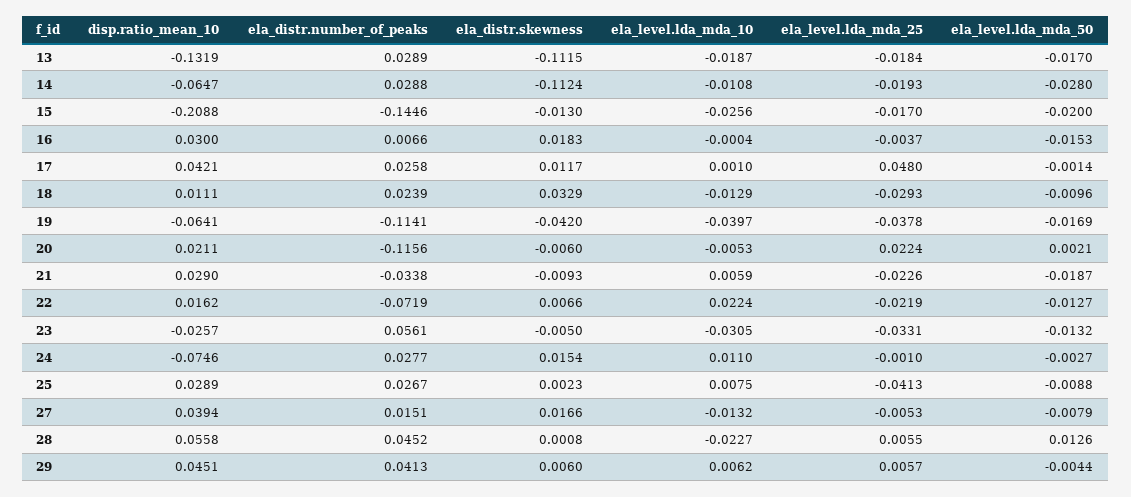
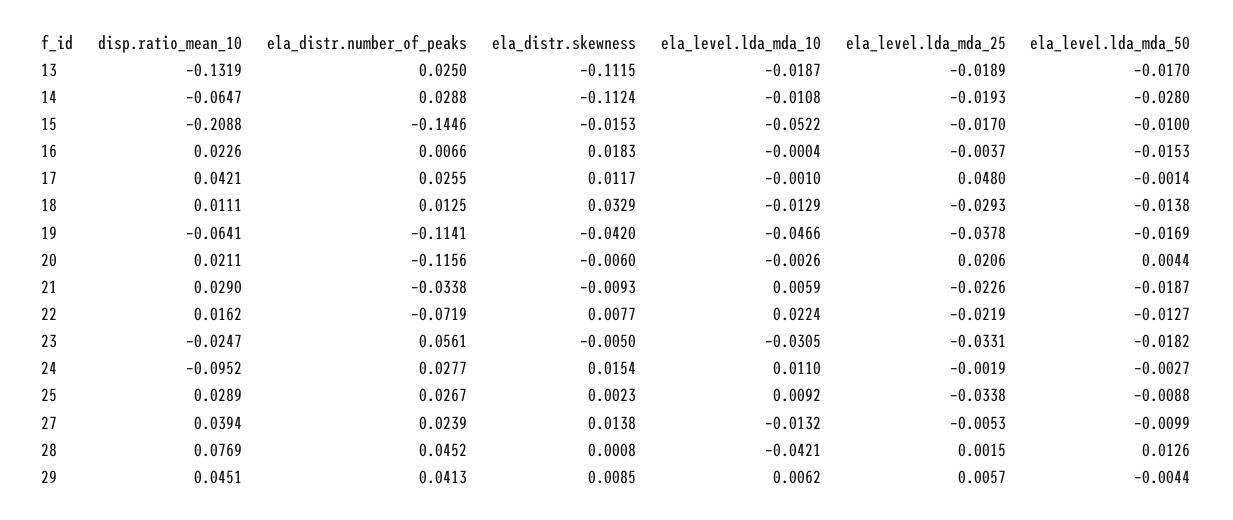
ela_distr.number_of_peaks, 13: 0.0289 -> 0.025
ela_level.lda_mda_25, 13: -0.0184 -> -0.0189
ela_distr.skewness, 15: -0.013 -> -0.0153
ela_level.lda_mda_10, 15: -0.0256 -> -0.0522
ela_level.lda_mda_50, 15: -0.02 -> -0.01
disp.ratio_mean_10, 16: 0.03 -> 0.0226
ela_distr.number_of_peaks, 17: 0.0258 -> 0.0255
ela_level.lda_mda_10, 17: 0.001 -> -0.001
ela_distr.number_of_peaks, 18: 0.0239 -> 0.0125
ela_level.lda_mda_50, 18: -0.0096 -> -0.0138
ela_level.lda_mda_10, 19: -0.0397 -> -0.0466
ela_level.lda_mda_10, 20: -0.0053 -> -0.0026
ela_level.lda_mda_25, 20: 0.0224 -> 0.0206
ela_level.lda_mda_50, 20: 0.0021 -> 0.0044
ela_distr.skewness, 22: 0.0066 -> 0.0077
disp.ratio_mean_10, 23: -0.0257 -> -0.0247
ela_level.lda_mda_50, 23: -0.0132 -> -0.0182
disp.ratio_mean_10, 24: -0.0746 -> -0.0952
ela_level.lda_mda_25, 24: -0.001 -> -0.0019
ela_level.lda_mda_10, 25: 0.0075 -> 0.0092
ela_level.lda_mda_25, 25: -0.0413 -> -0.0338
ela_distr.number_of_peaks, 27: 0.0151 -> 0.0239
ela_distr.skewness, 27: 0.0166 -> 0.0138
ela_level.lda_mda_50, 27: -0.0079 -> -0.0099
disp.ratio_mean_10, 28: 0.0558 -> 0.0769
ela_level.lda_mda_10, 28: -0.0227 -> -0.0421
ela_level.lda_mda_25, 28: 0.0055 -> 0.0015
ela_distr.skewness, 29: 0.006 -> 0.0085

